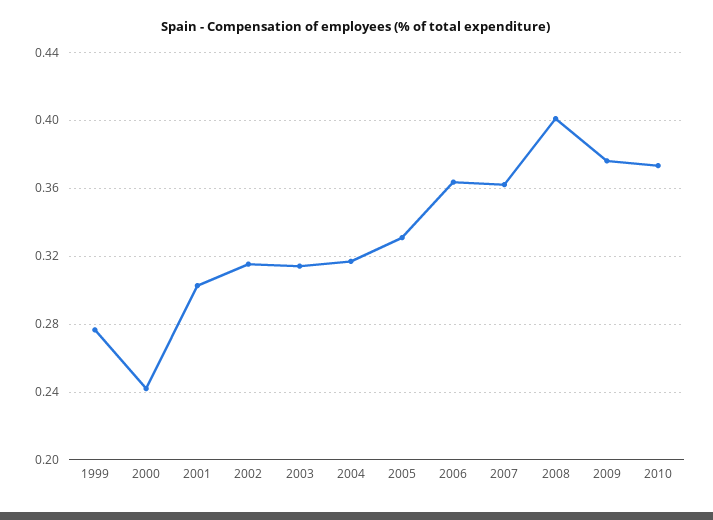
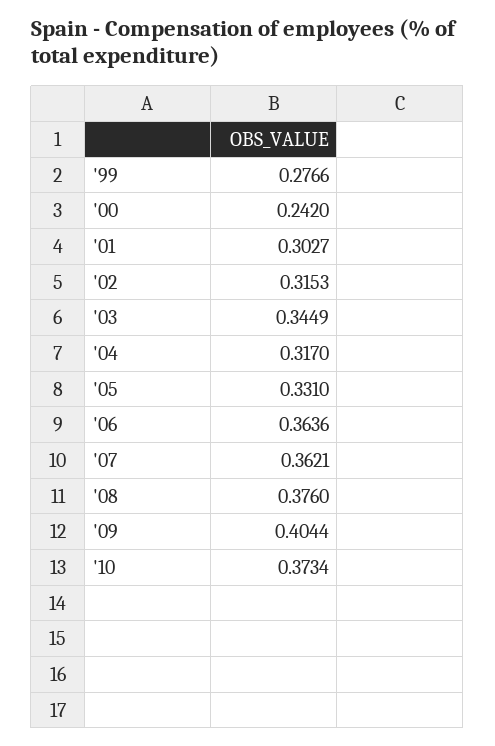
2003: 0.315 -> 0.3449
2008: 0.4 -> 0.376
2009: 0.375 -> 0.4044

